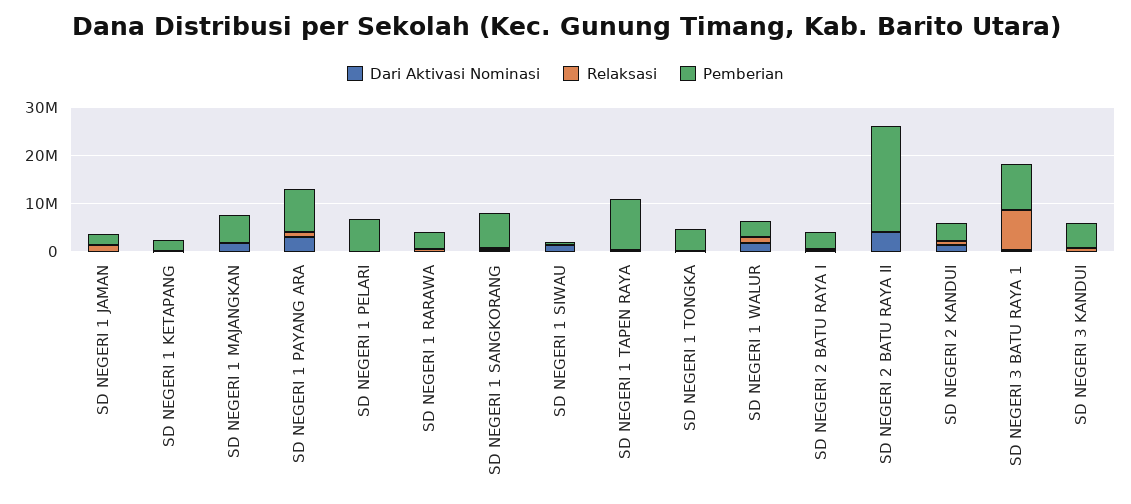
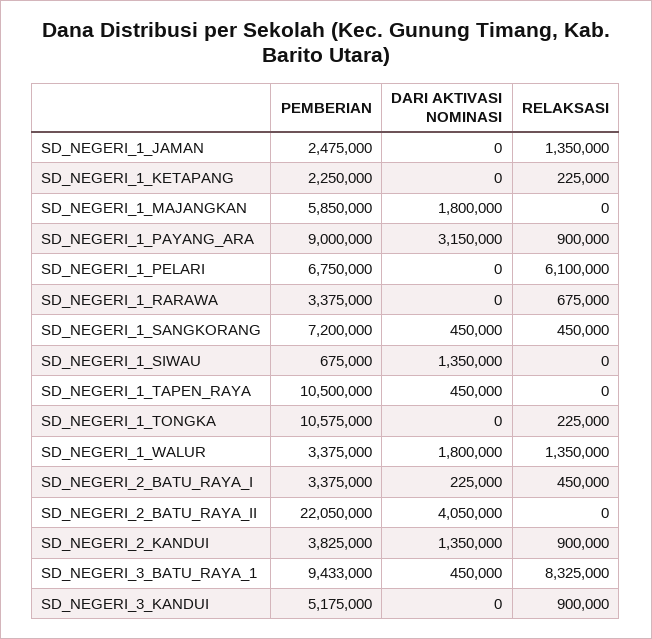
Relaksasi, SD NEGERI 1 PELARI: 0 -> 6100000
Pemberian, SD NEGERI 1 TONGKA: 4000000 -> 10575000

